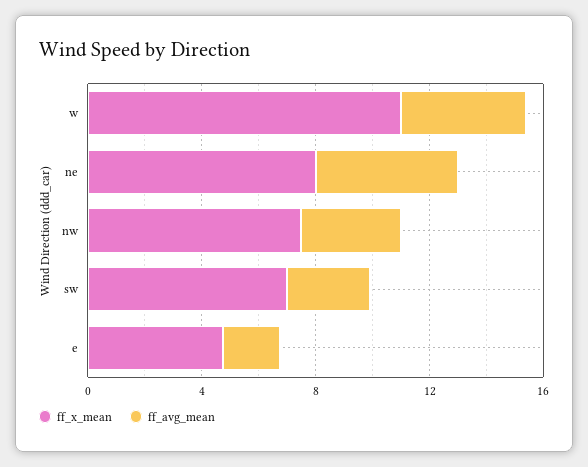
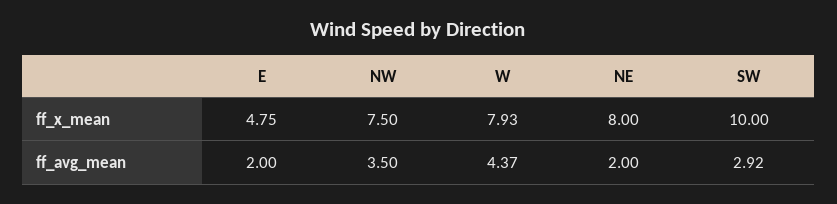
ff_x_mean, w: 11 -> 7.93
ff_avg_mean, ne: 5 -> 2
ff_x_mean, sw: 7 -> 10

